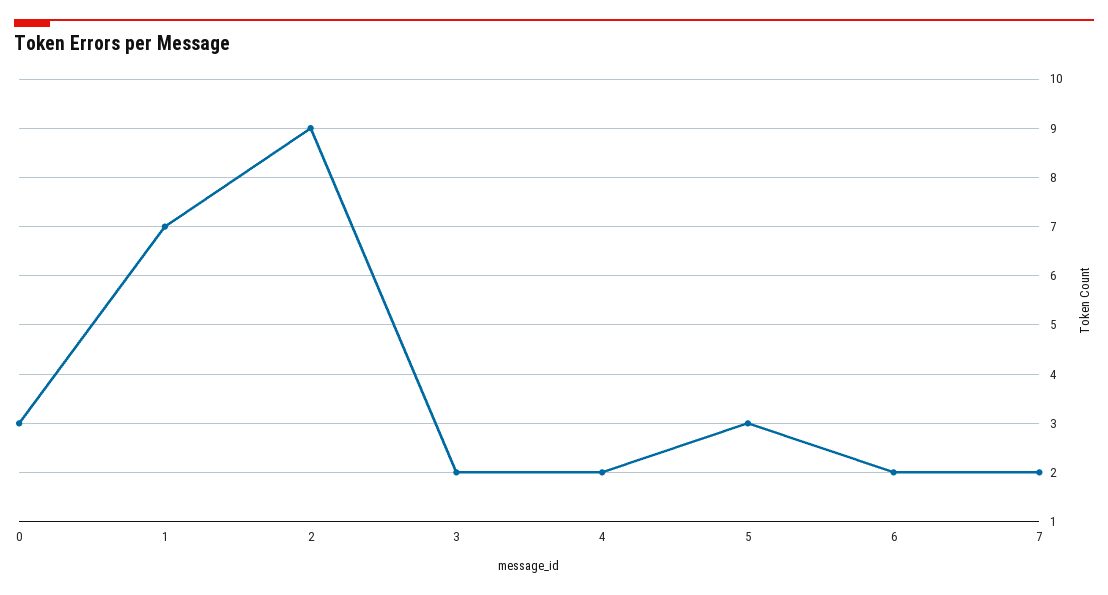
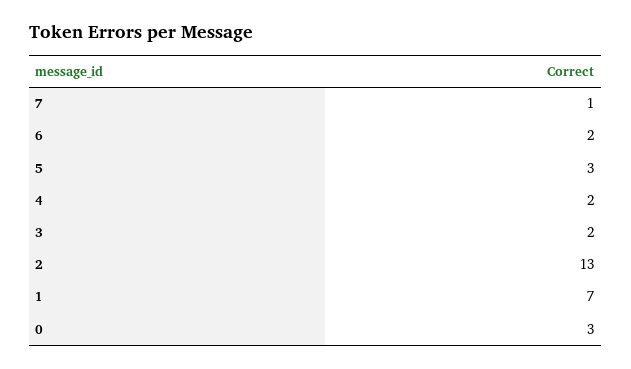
2: 9 -> 13
7: 2 -> 1

